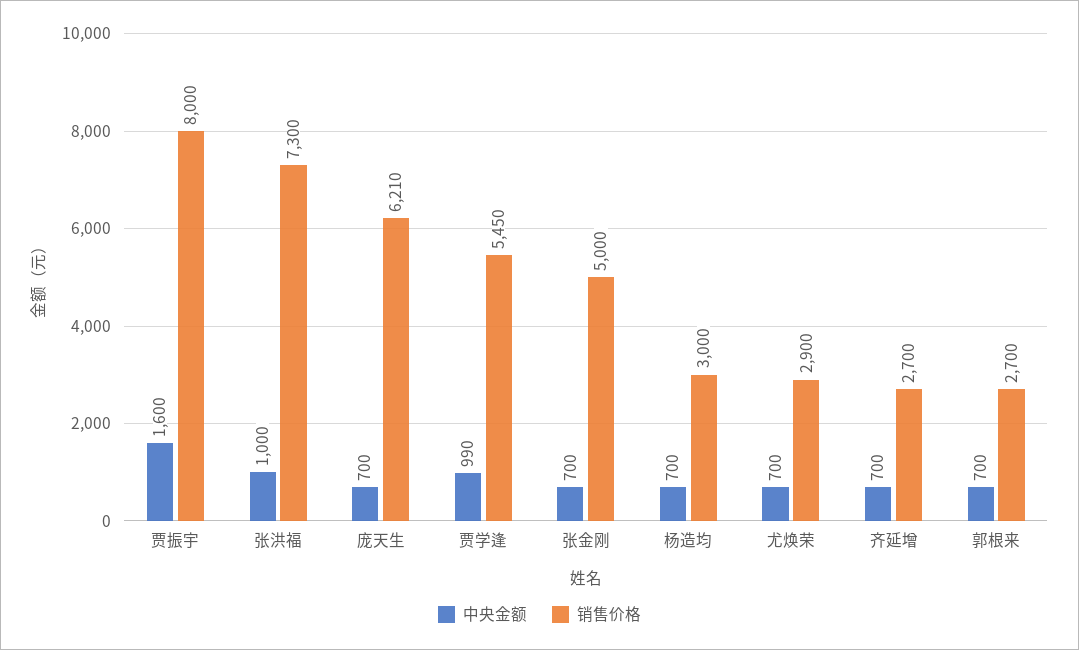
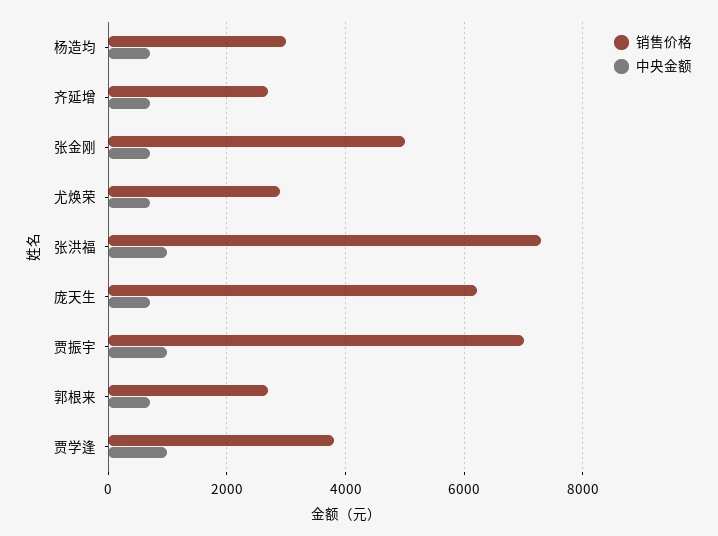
中央金额, 贾振宇: 1600 -> 1000
销售价格, 贾振宇: 8000 -> 7000
销售价格, 贾学逢: 5450 -> 3800

